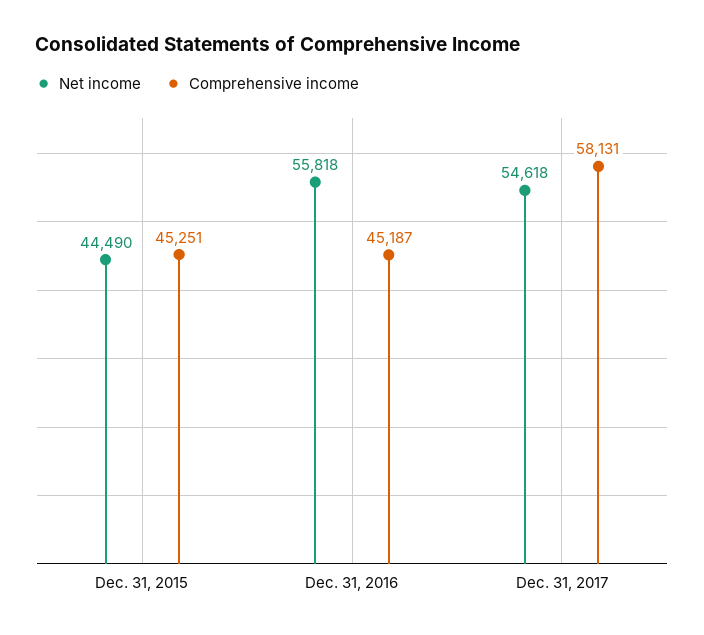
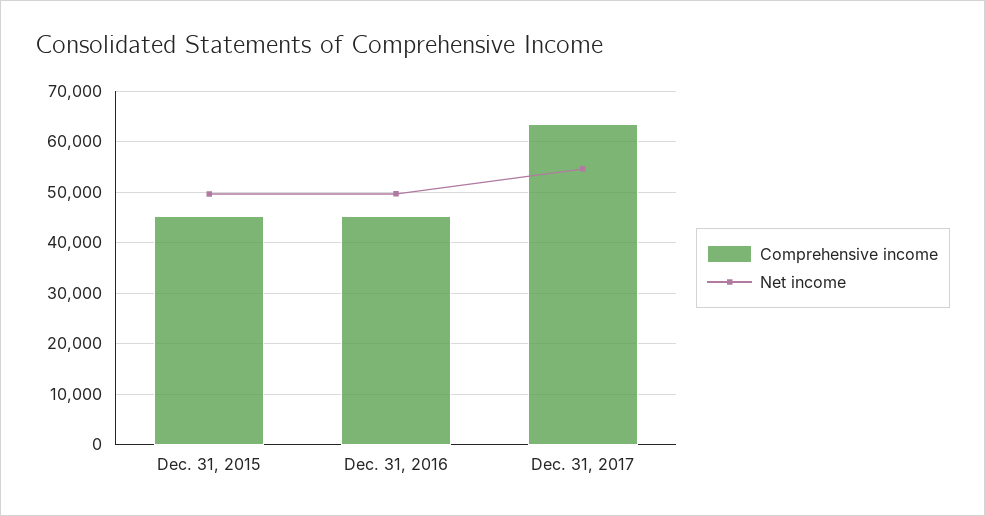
Net income, Dec. 31, 2015: 44490 -> 50000
Net income, Dec. 31, 2016: 55818 -> 50000
Comprehensive income, Dec. 31, 2017: 58131 -> 64000

